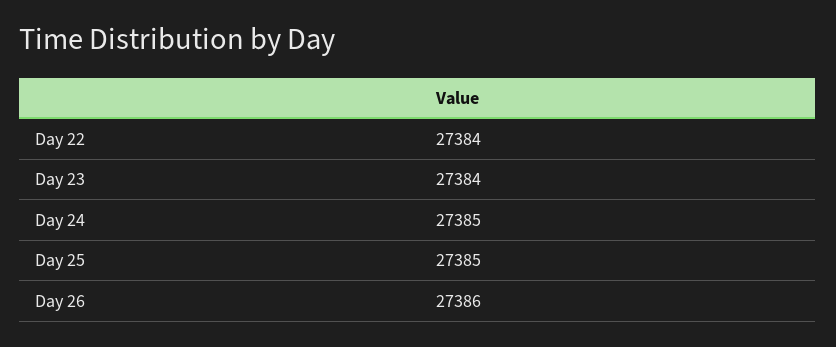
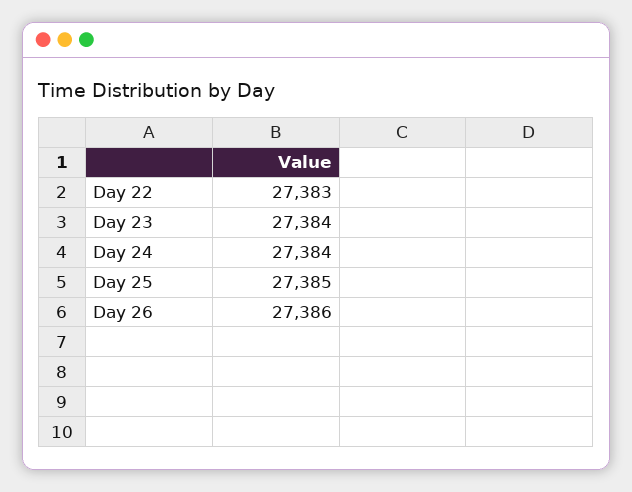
Day 22: 27384 -> 27383
Day 24: 27385 -> 27384

